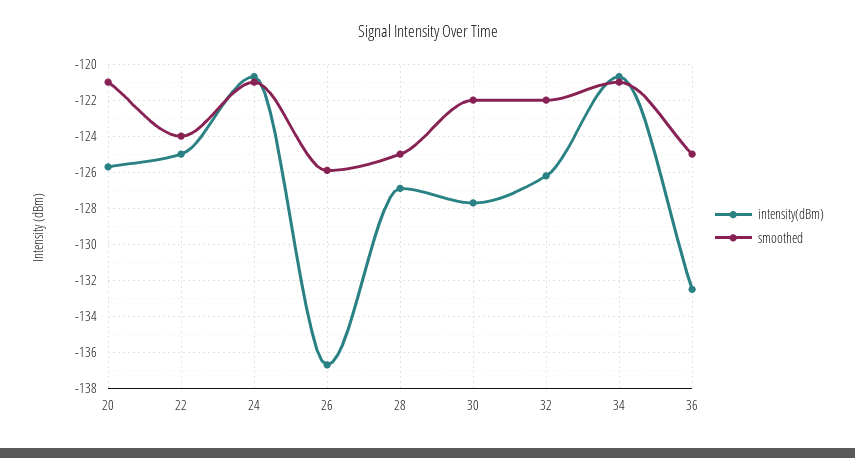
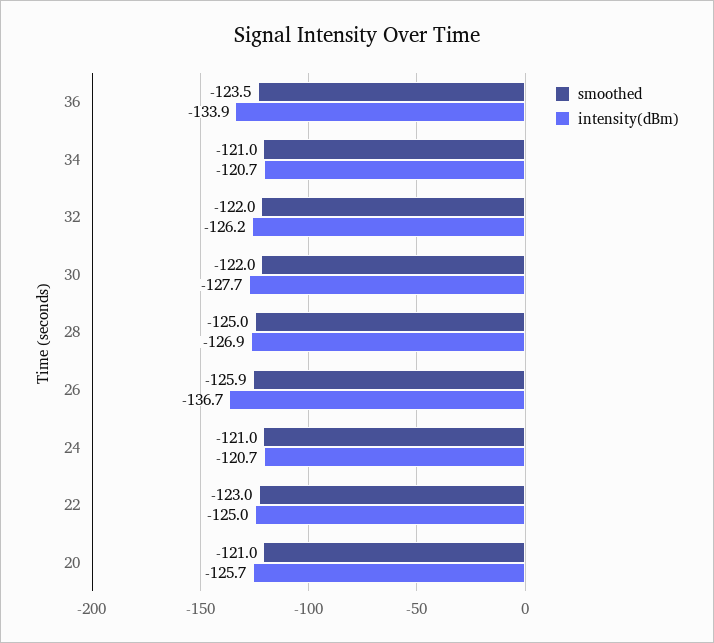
smoothed, 22: -124 -> -123
intensity(dBm), 36: -132.5 -> -133.9
smoothed, 36: -125 -> -123.5

